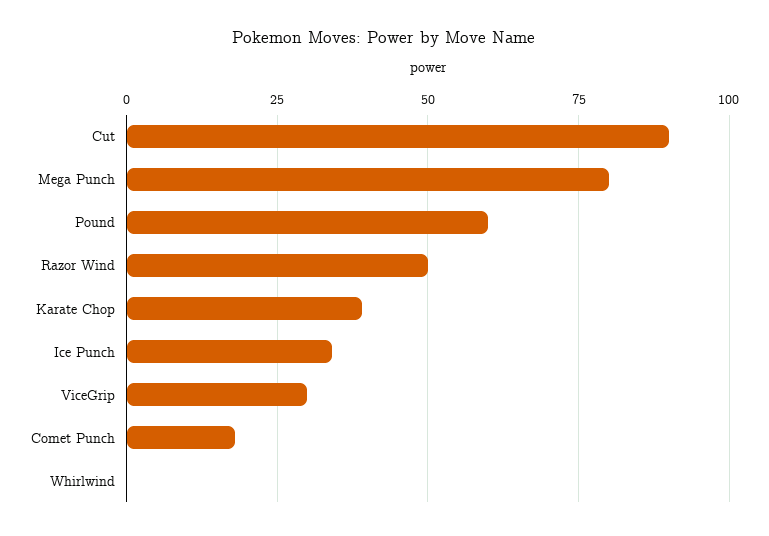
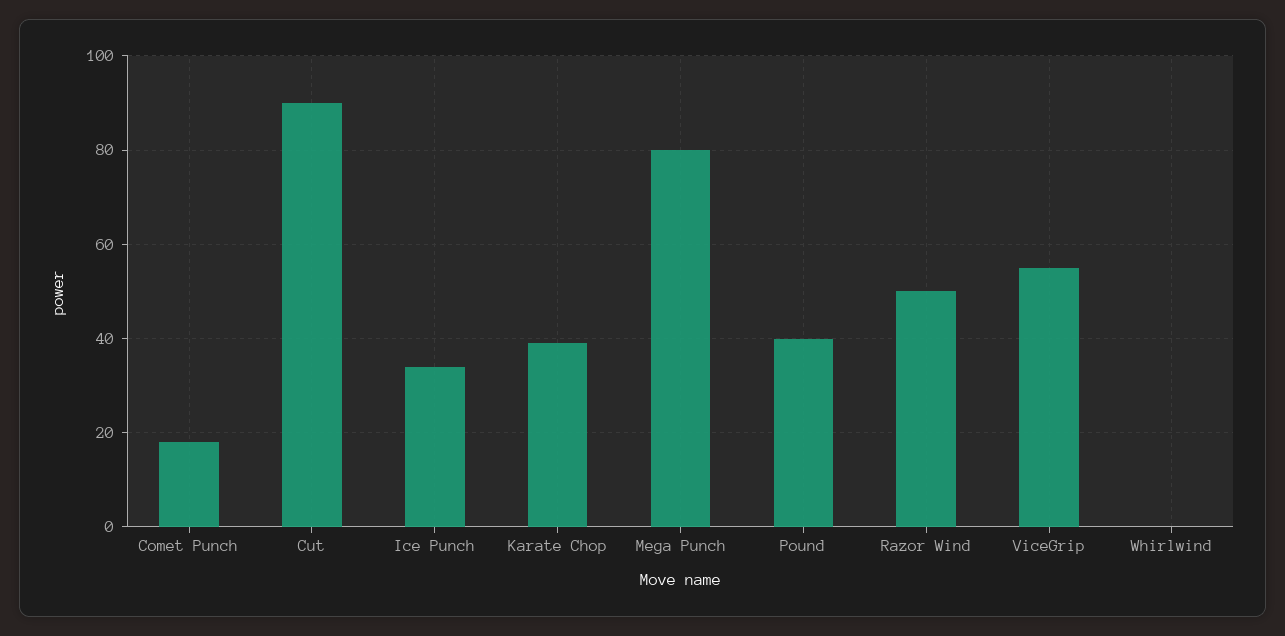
Pound: 60 -> 40
ViceGrip: 30 -> 55

